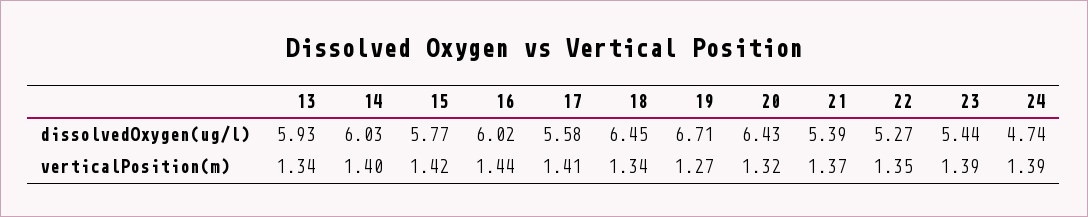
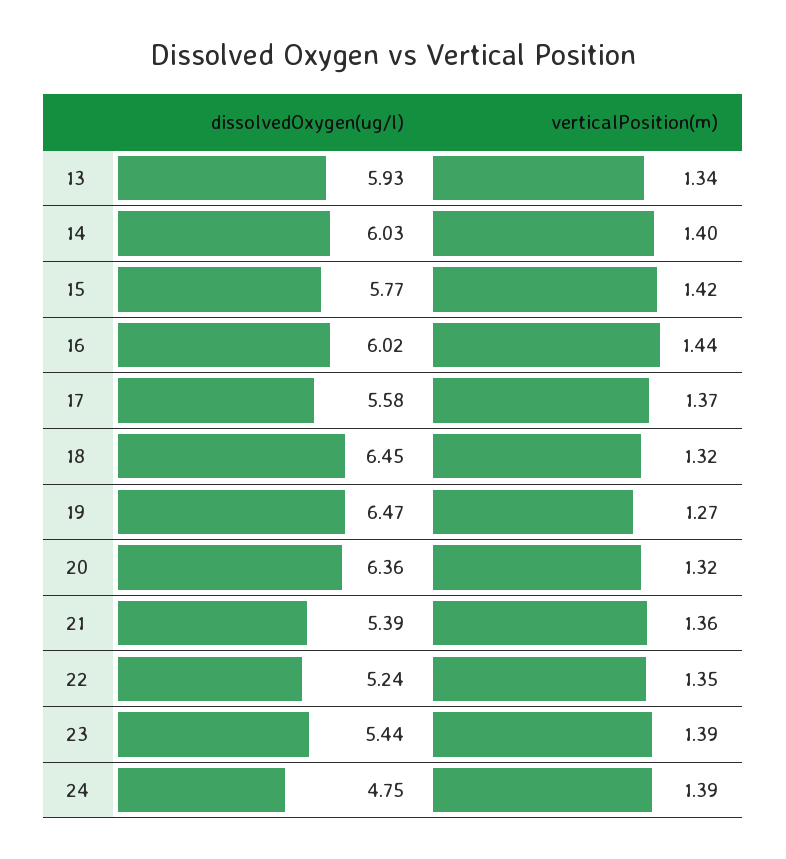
19, dissolvedOxygen(ug/l): 6.71 -> 6.47
20, dissolvedOxygen(ug/l): 6.43 -> 6.36
22, dissolvedOxygen(ug/l): 5.27 -> 5.24
24, dissolvedOxygen(ug/l): 4.74 -> 4.75
17, verticalPosition(m): 1.41 -> 1.37
18, verticalPosition(m): 1.34 -> 1.32
21, verticalPosition(m): 1.37 -> 1.36

